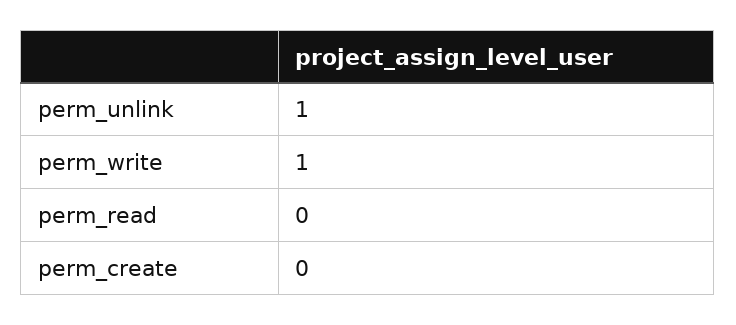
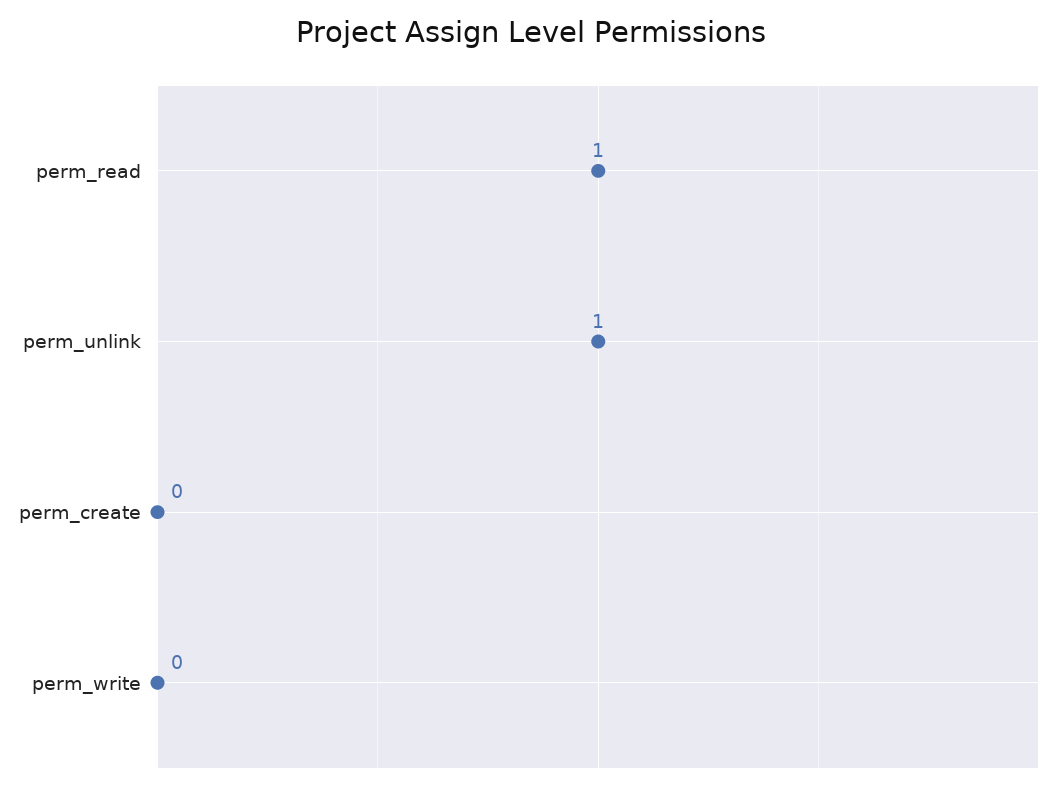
perm_write: 1 -> 0
perm_read: 0 -> 1

